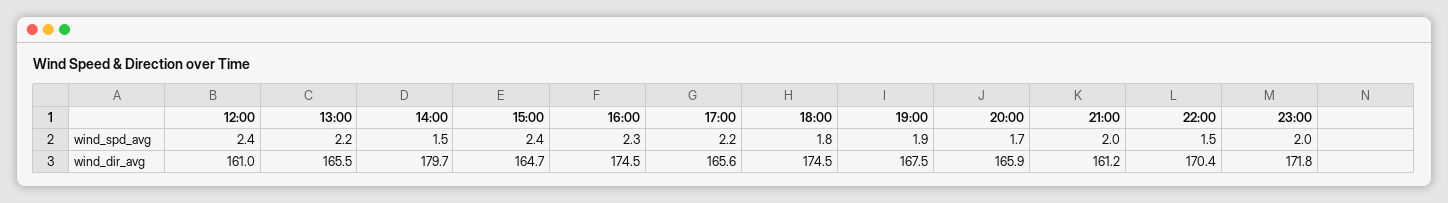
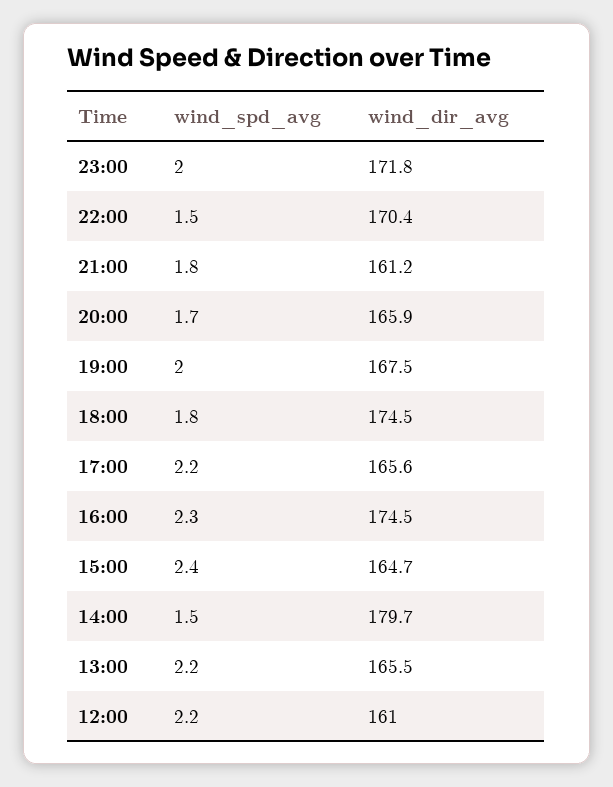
12:00, wind_spd_avg: 2.4 -> 2.2
19:00, wind_spd_avg: 1.9 -> 2
21:00, wind_spd_avg: 2 -> 1.8

